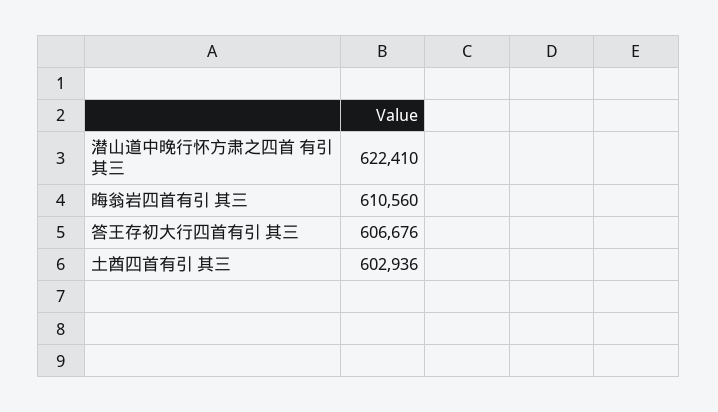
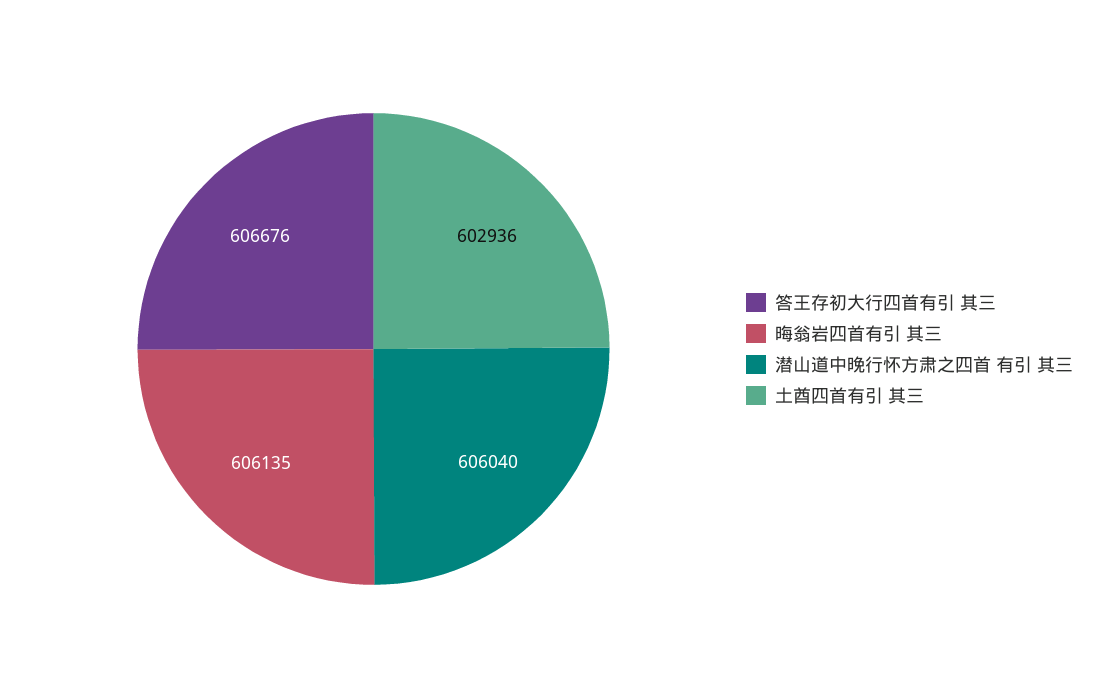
潜山道中晚行怀方肃之四首 有引 其三: 622410 -> 606040
晦翁岩四首有引 其三: 610560 -> 606135

